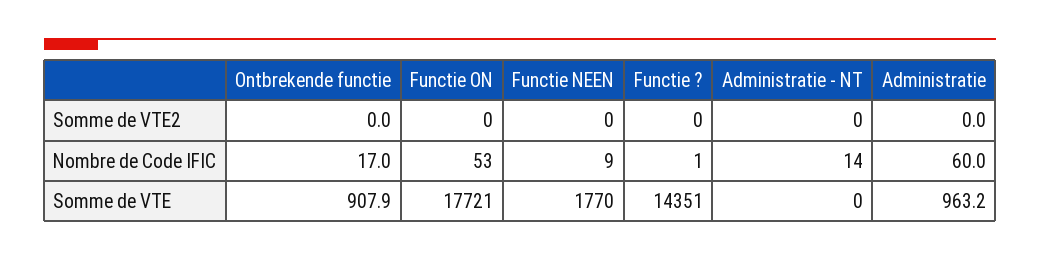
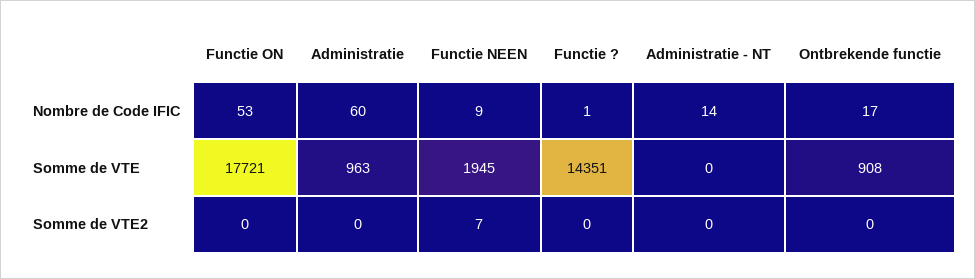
Functie NEEN, Somme de VTE2: 0 -> 7
Functie NEEN, Somme de VTE: 1770 -> 1945

